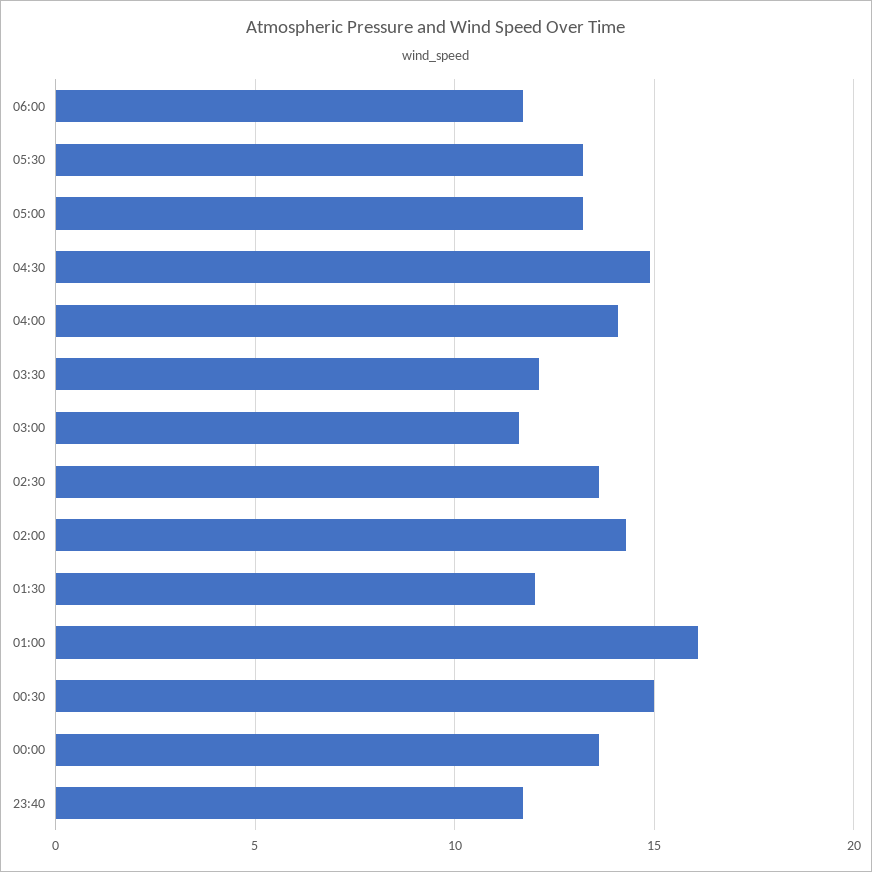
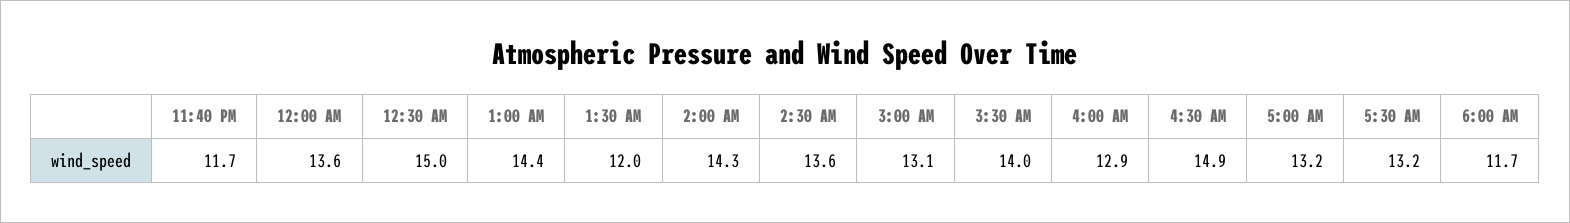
04:00: 14 -> 12.9
03:30: 12 -> 14
03:00: 11.5 -> 13.1
01:00: 16 -> 14.4

